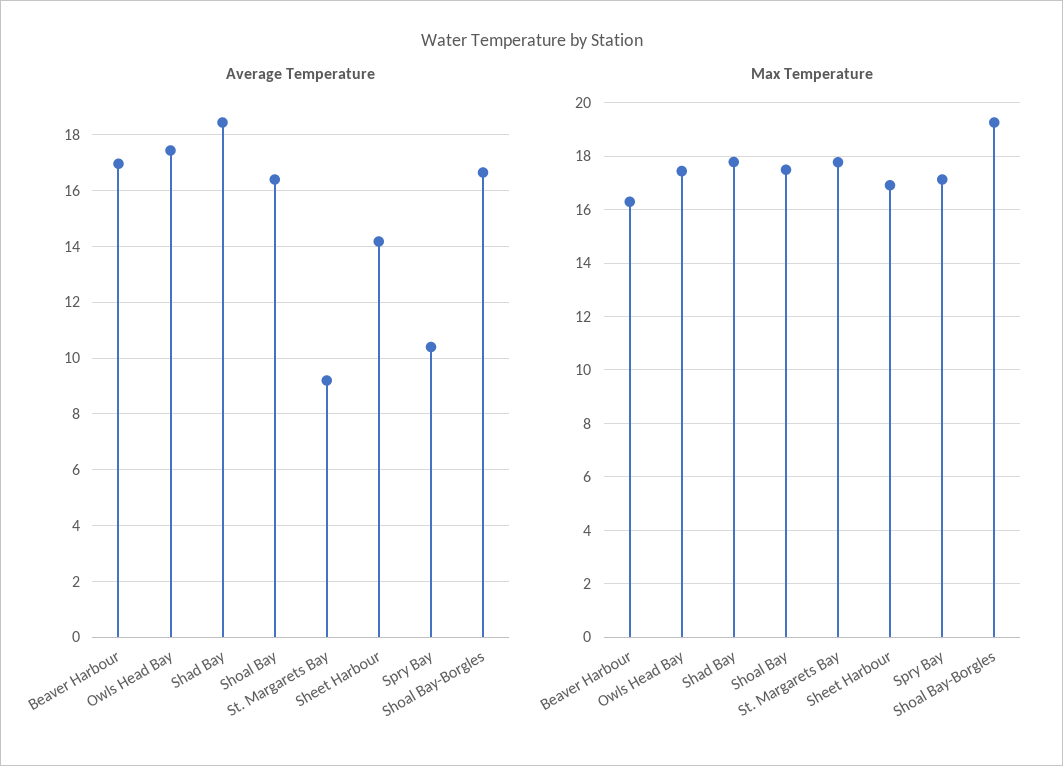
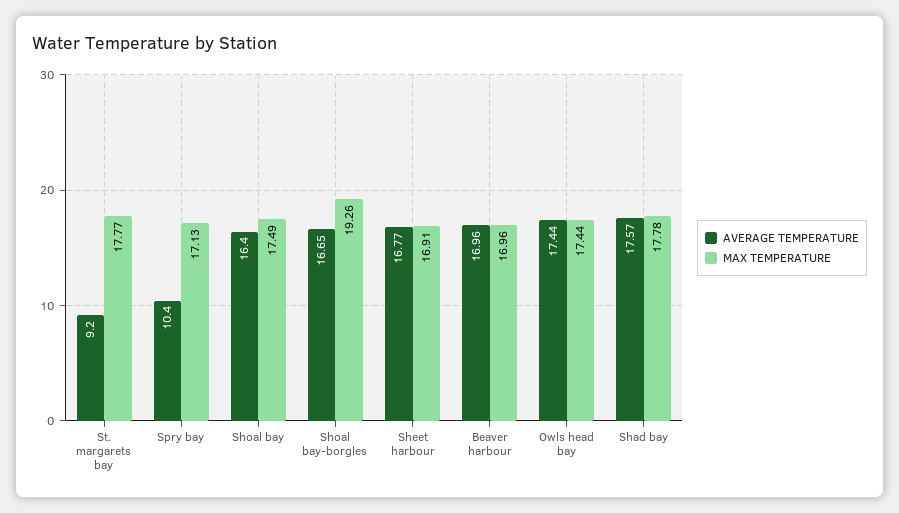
Average Temperature, Shad Bay: 18.5 -> 17.57
Average Temperature, Sheet Harbour: 14.25 -> 16.77
Max Temperature, Beaver Harbour: 16.25 -> 16.96

